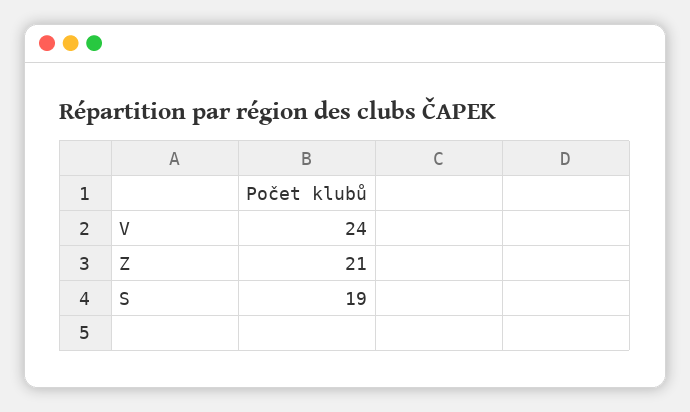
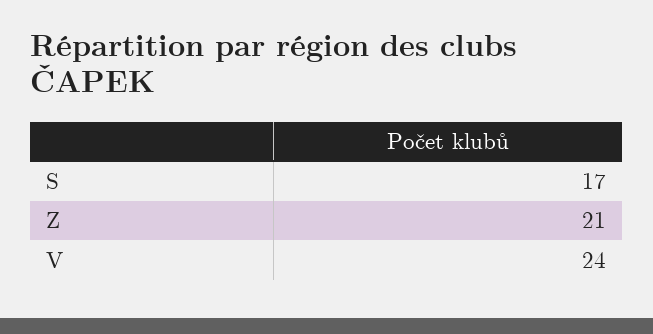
S: 19 -> 17

